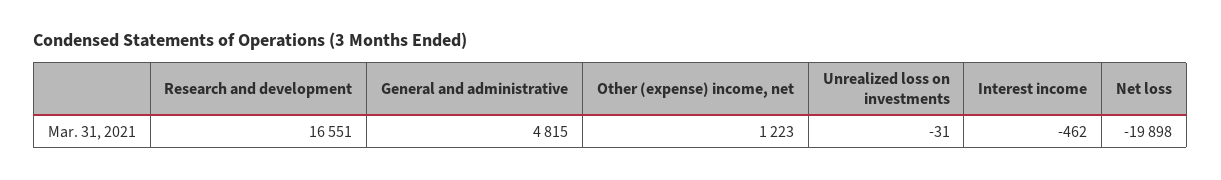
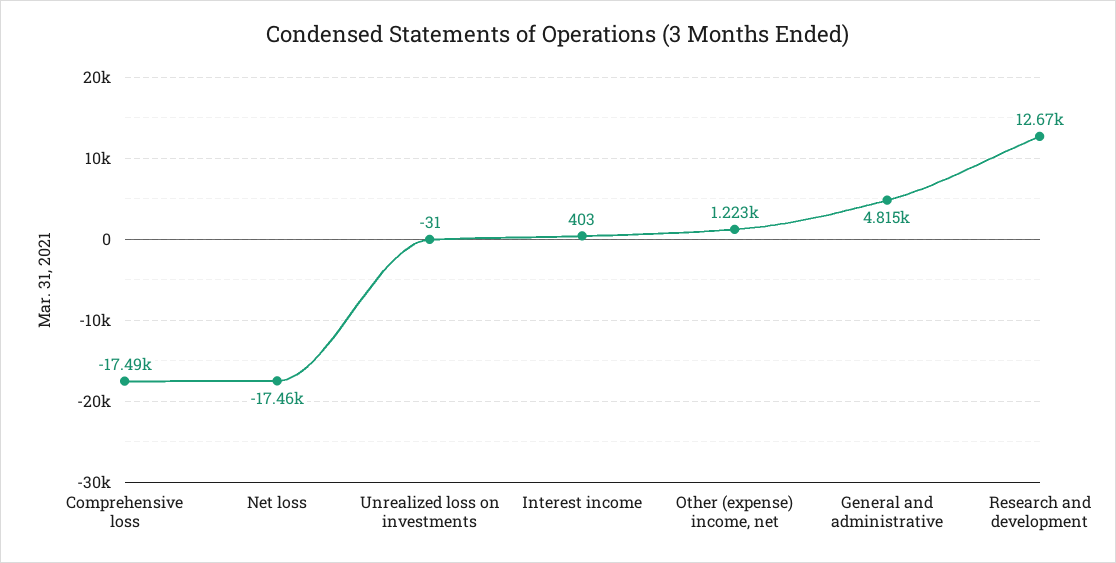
Research and development: 16551 -> 12670
Interest income: -462 -> 403
Net loss: -19898 -> -17460
Comprehensive loss: none -> -17490

